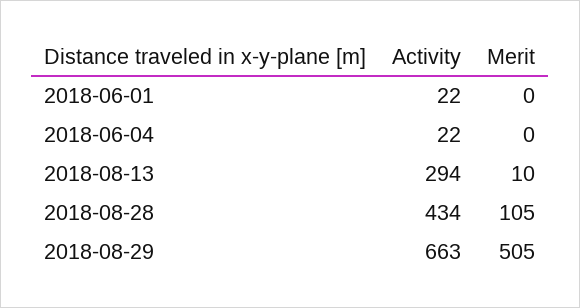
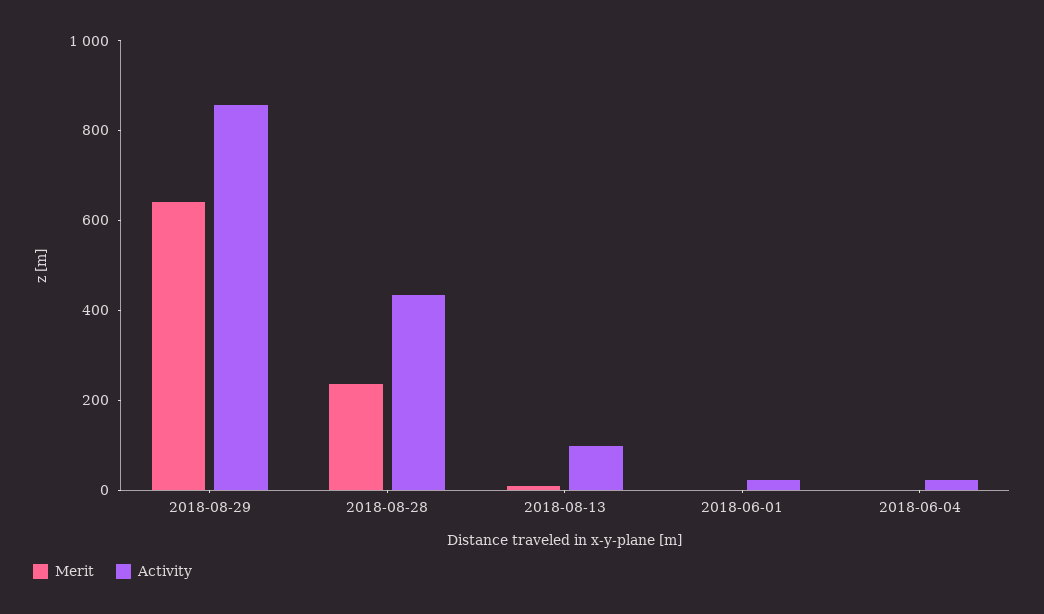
Activity, 2018-08-13: 294 -> 100
Merit, 2018-08-28: 105 -> 250
Activity, 2018-08-29: 663 -> 850
Merit, 2018-08-29: 505 -> 650

